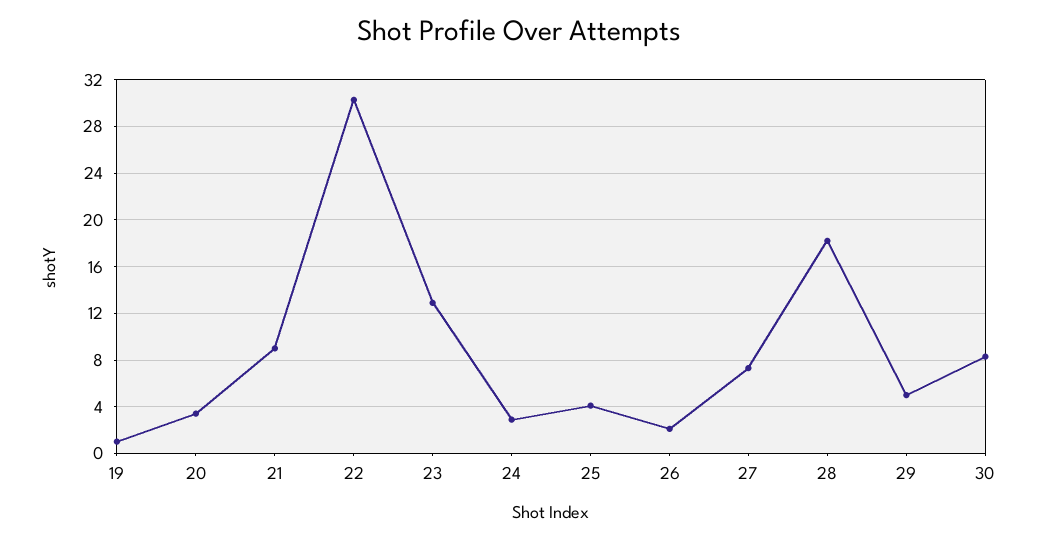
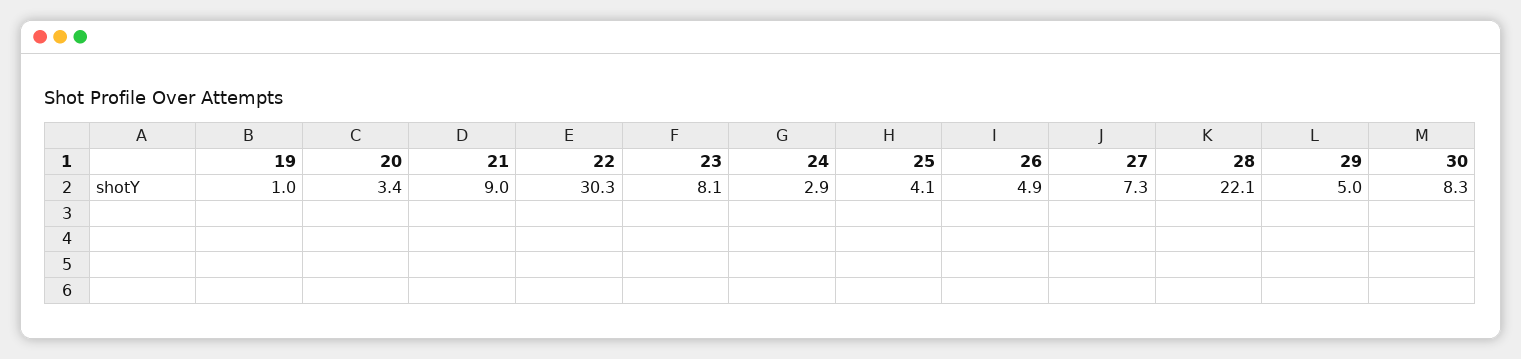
23: 13 -> 8.1
26: 2 -> 4.9
28: 18 -> 22.1

